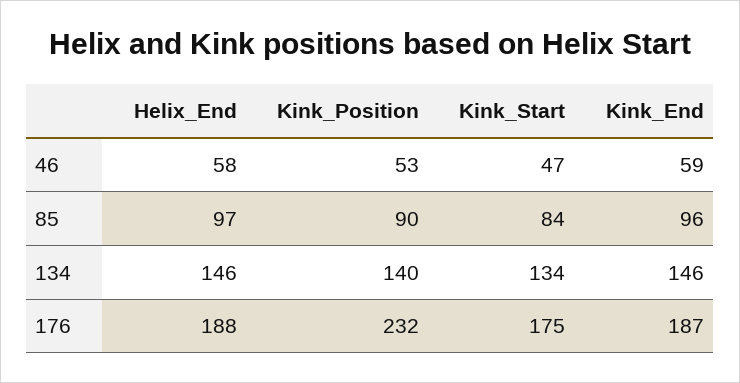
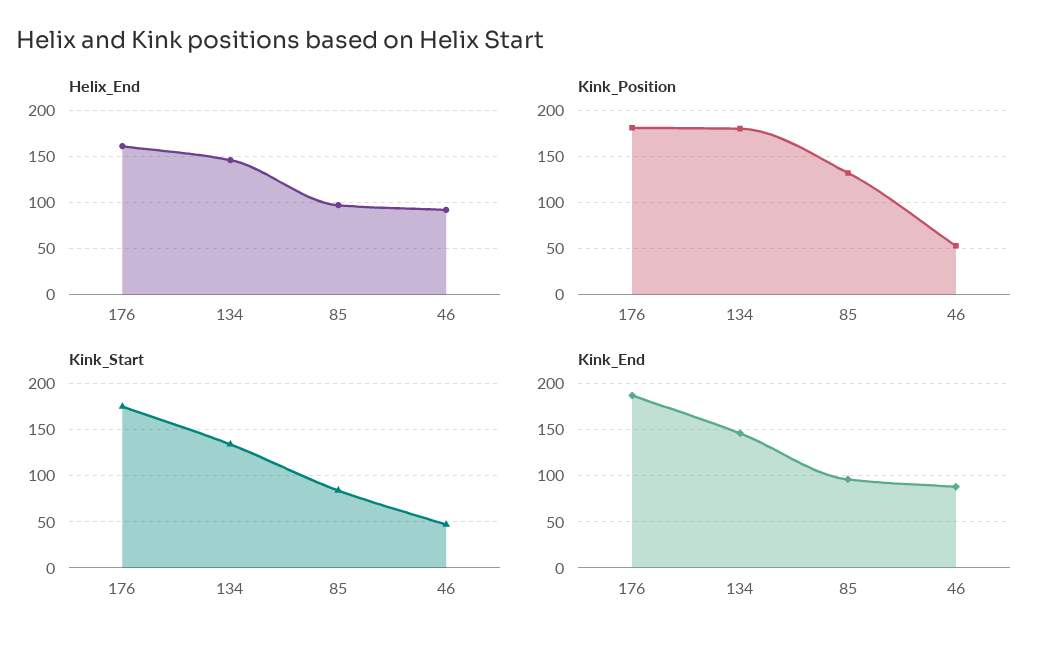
Helix_End, 46: 58 -> 90
Kink_End, 46: 59 -> 90
Kink_Position, 85: 90 -> 130
Kink_Position, 134: 140 -> 180
Helix_End, 176: 188 -> 160
Kink_Position, 176: 232 -> 180

